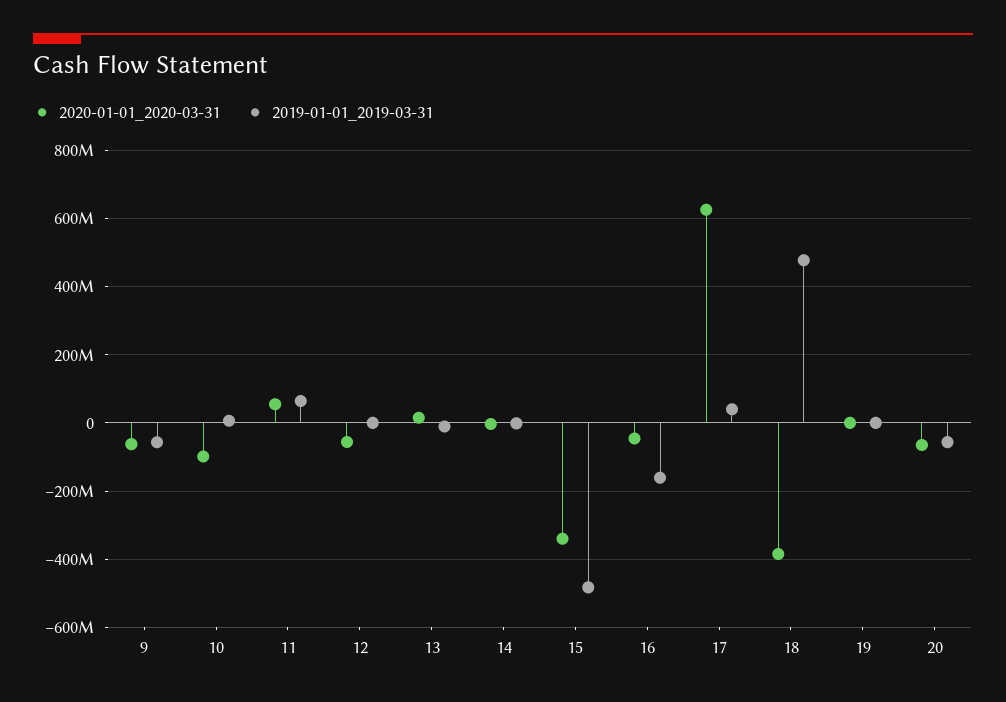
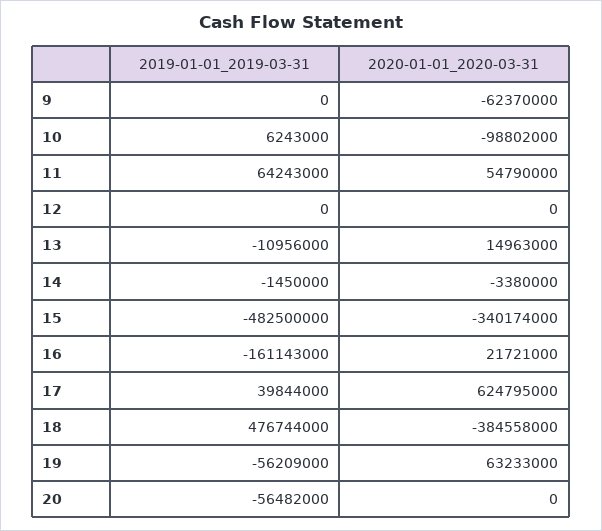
2019-01-01_2019-03-31, 9: -60000000 -> 0
2020-01-01_2020-03-31, 12: -60000000 -> 0
2020-01-01_2020-03-31, 16: -40000000 -> 21721000
2020-01-01_2020-03-31, 19: 0 -> 63233000
2019-01-01_2019-03-31, 19: 0 -> -56209000
2020-01-01_2020-03-31, 20: -60000000 -> 0

